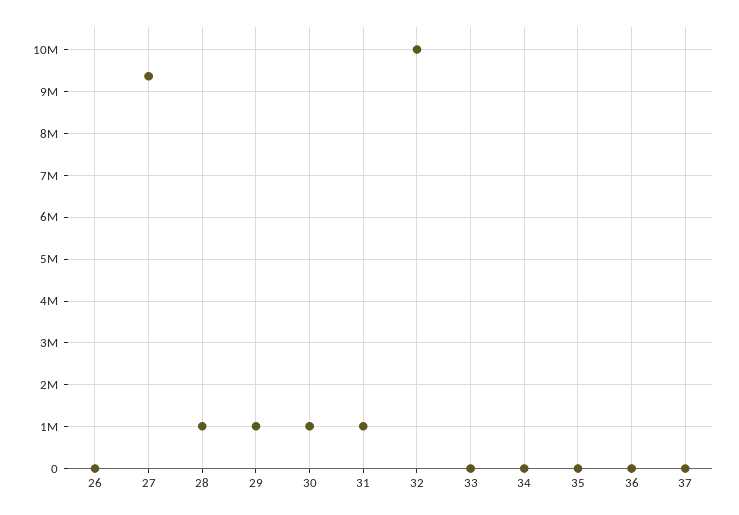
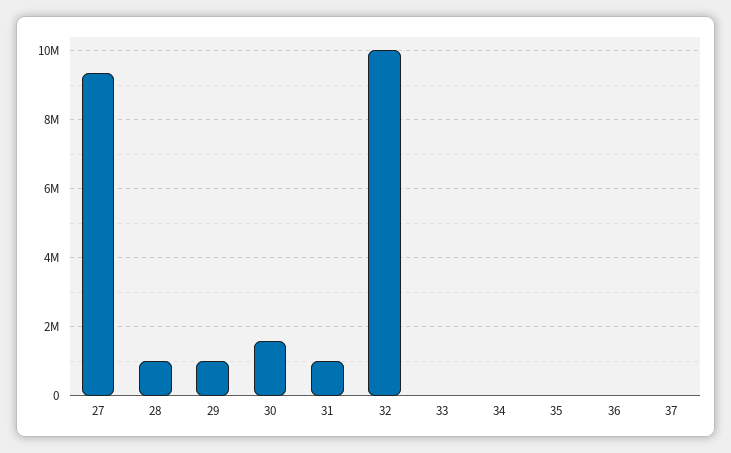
26: 0 -> none
30: 1000000 -> 1600000

